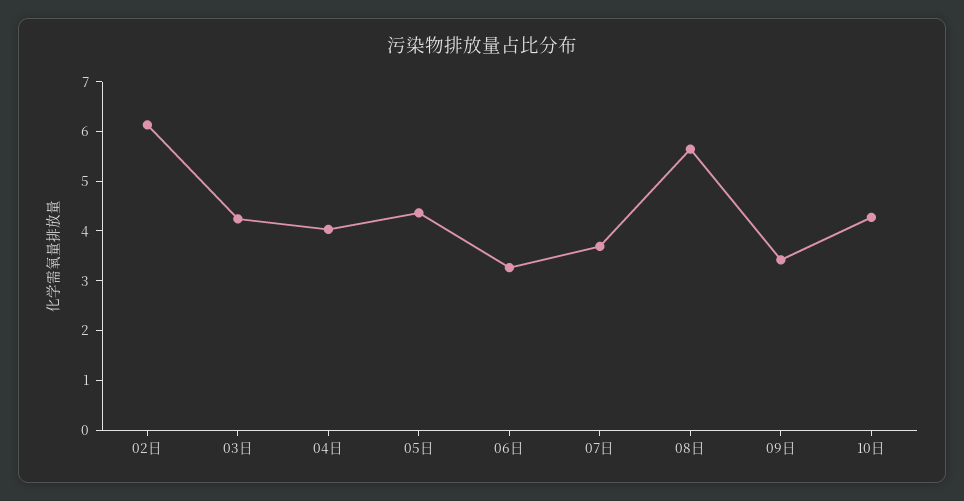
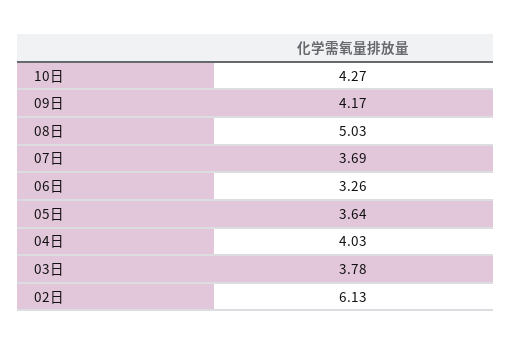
03日: 4.2 -> 3.78
05日: 4.4 -> 3.64
08日: 5.6 -> 5.03
09日: 3.4 -> 4.17

